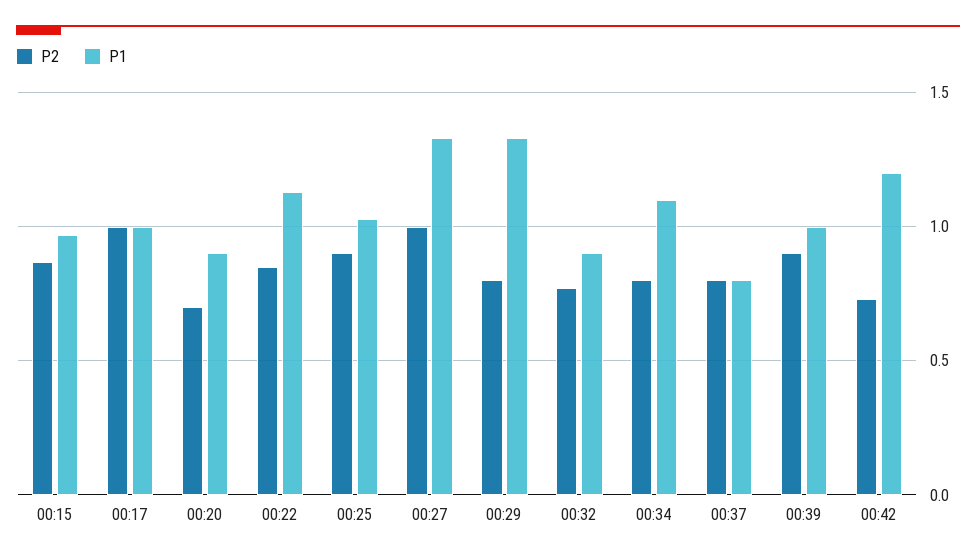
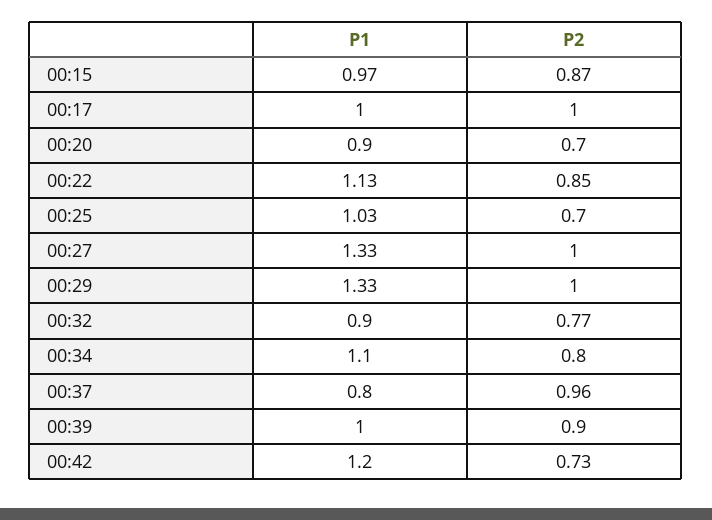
P2, 00:25: 0.9 -> 0.7
P2, 00:29: 0.8 -> 1
P2, 00:37: 0.8 -> 0.96

